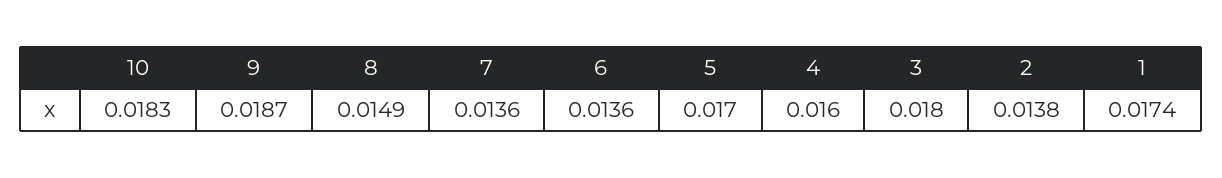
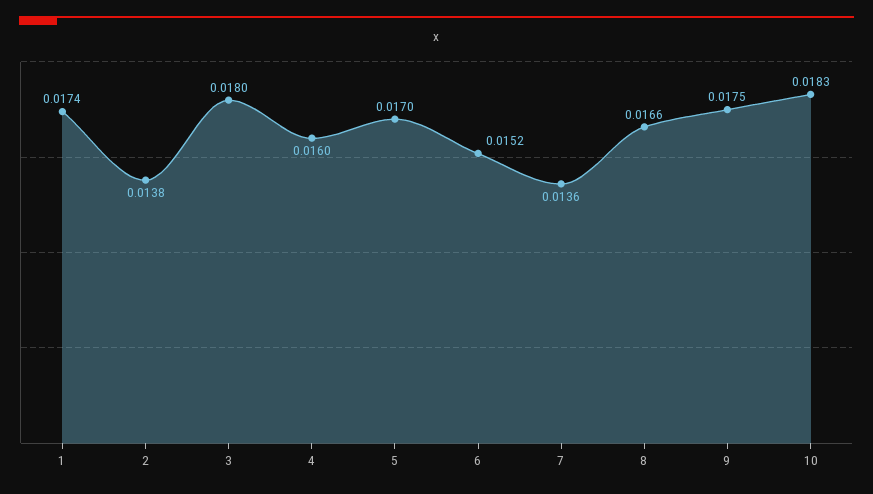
9: 0.0187 -> 0.0175
8: 0.0149 -> 0.0166
6: 0.0136 -> 0.0152

